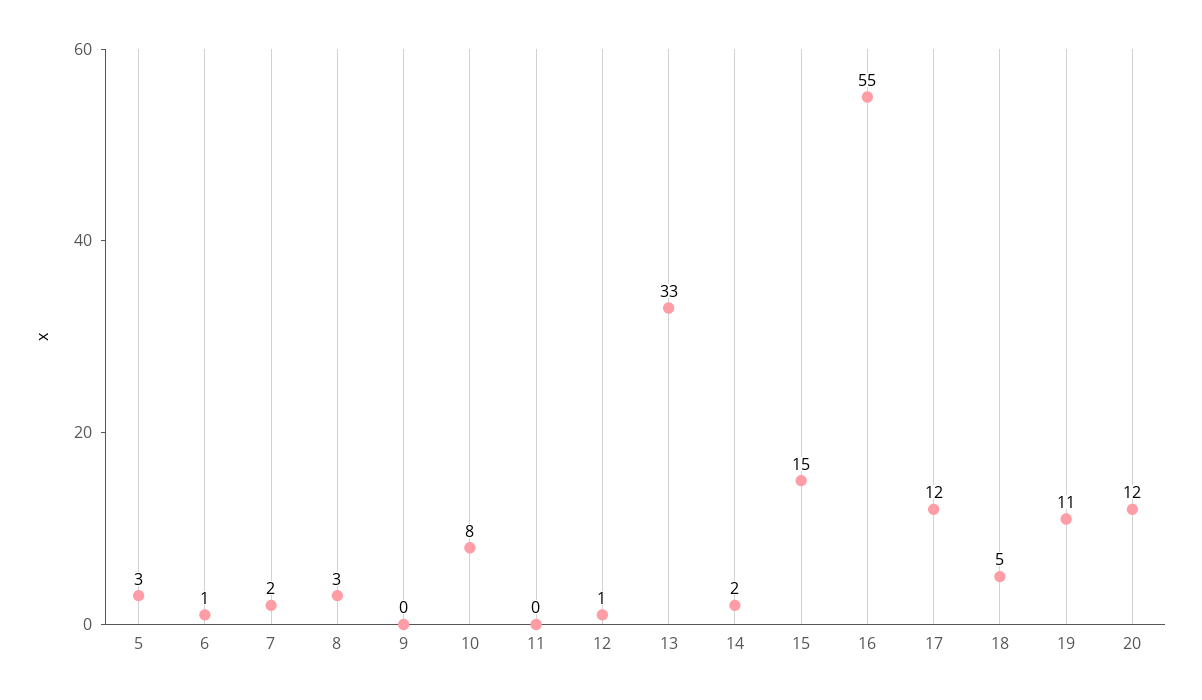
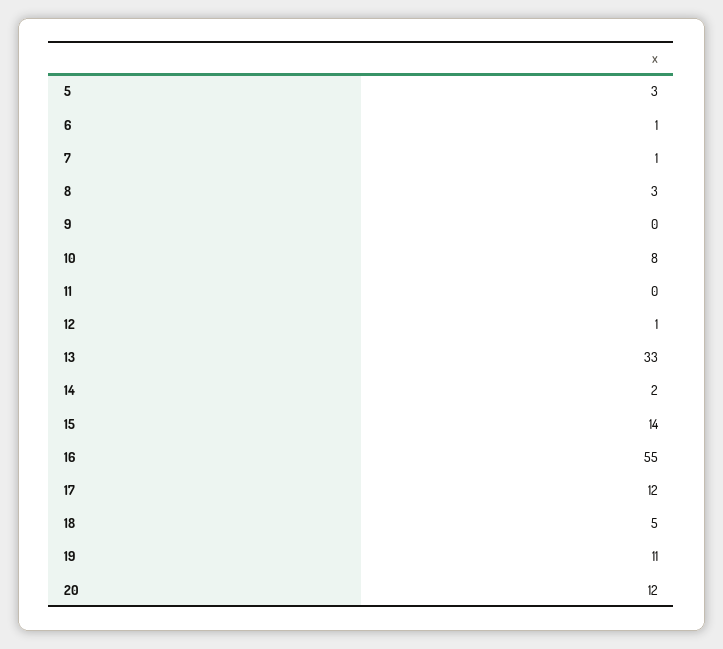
7: 2 -> 1
15: 15 -> 14

